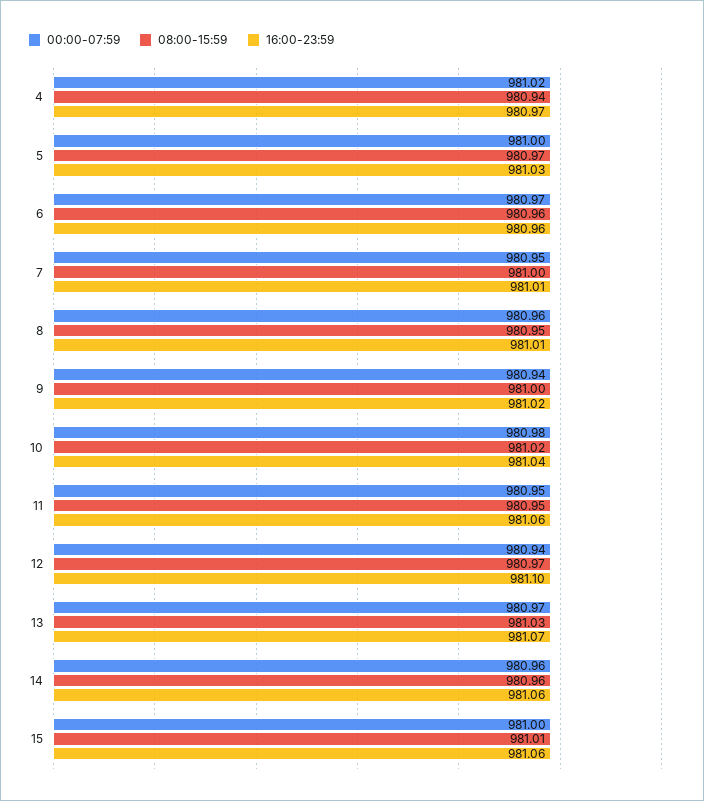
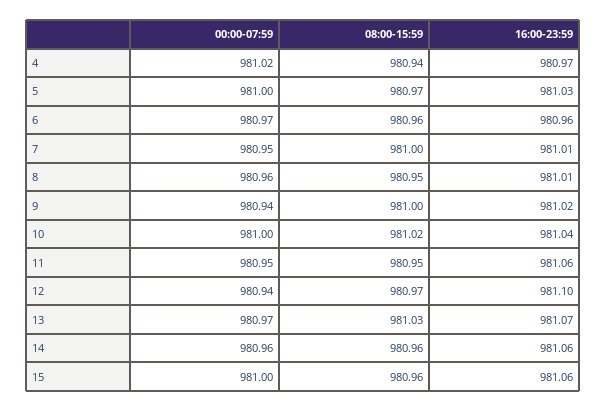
00:00-07:59, 10: 980.98 -> 981
08:00-15:59, 15: 981.01 -> 980.96

